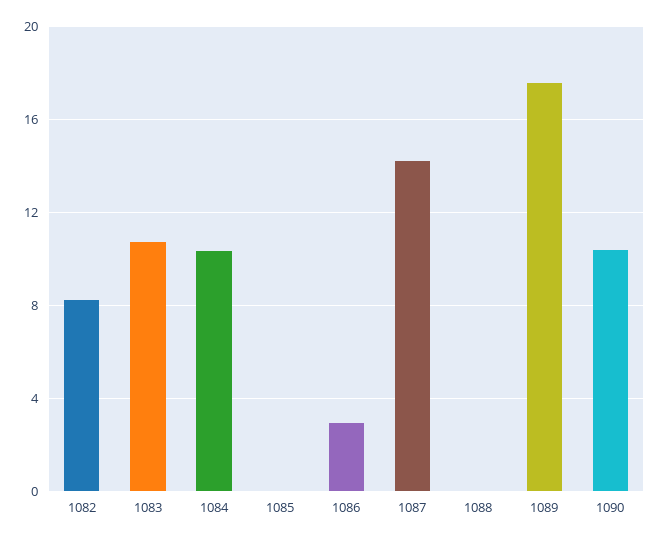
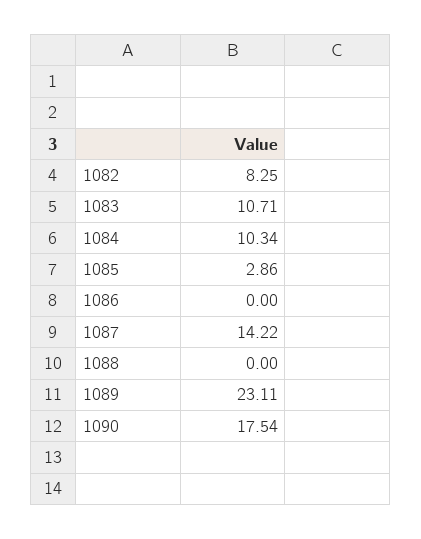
1085: 0 -> 2.86
1086: 3 -> 0
1089: 17.5 -> 23.11
1090: 10.5 -> 17.54

